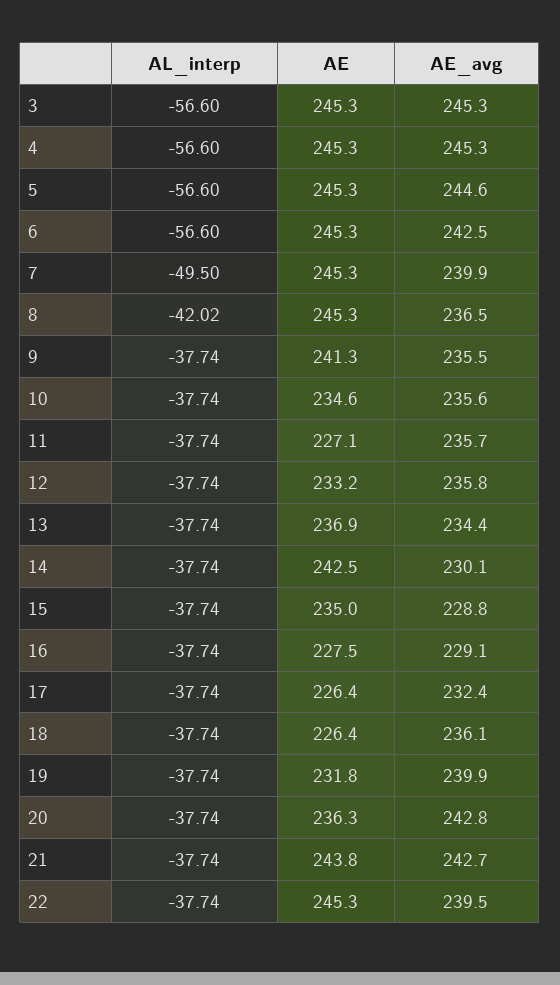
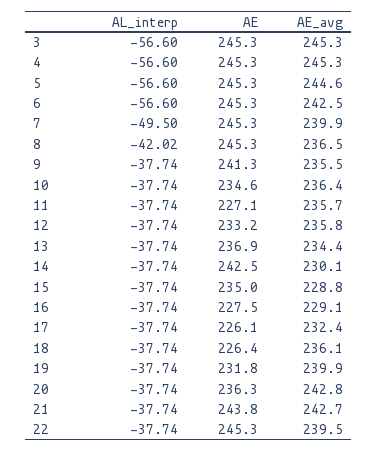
AE_avg, 10: 235.6 -> 236.4
AE, 17: 226.4 -> 226.1

